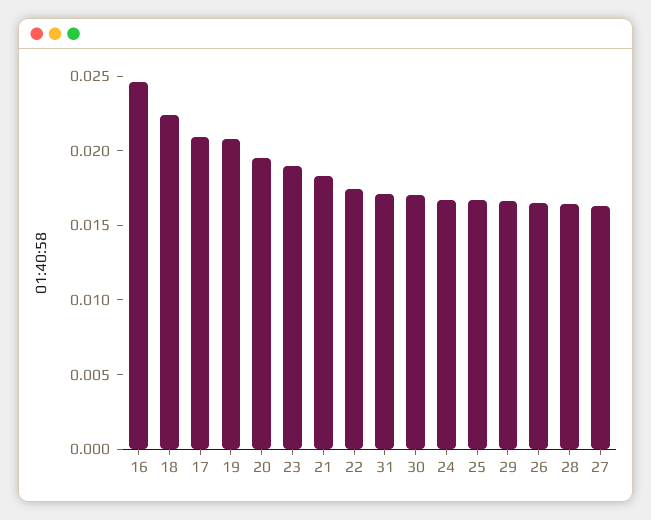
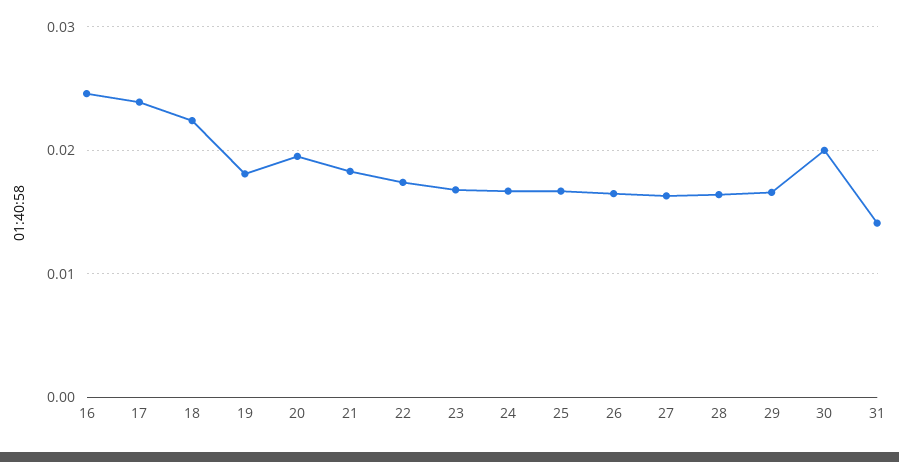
17: 0.021 -> 0.024
19: 0.021 -> 0.018
23: 0.019 -> 0.017
31: 0.017 -> 0.014
30: 0.017 -> 0.02

